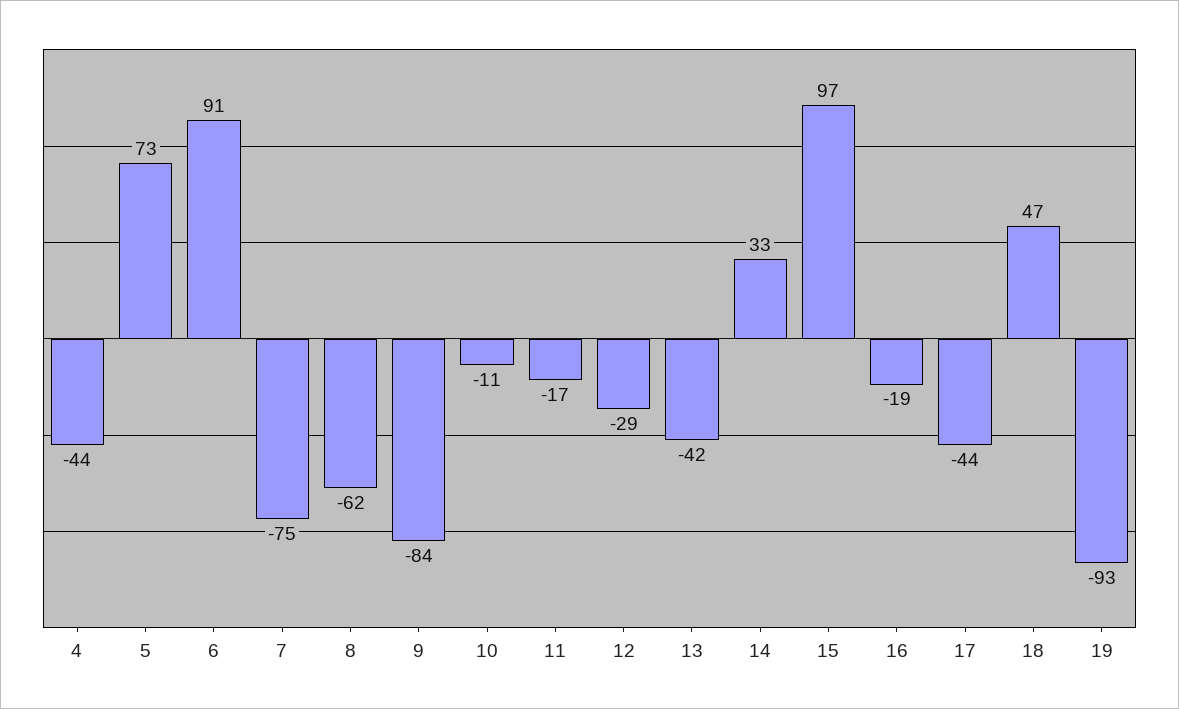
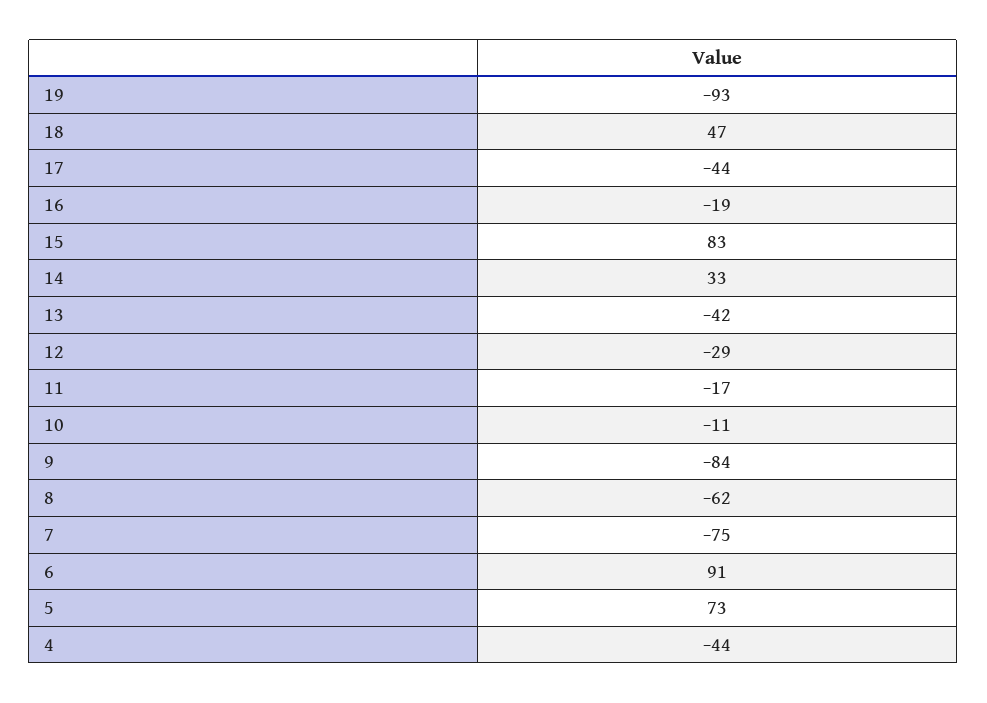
15: 97 -> 83

